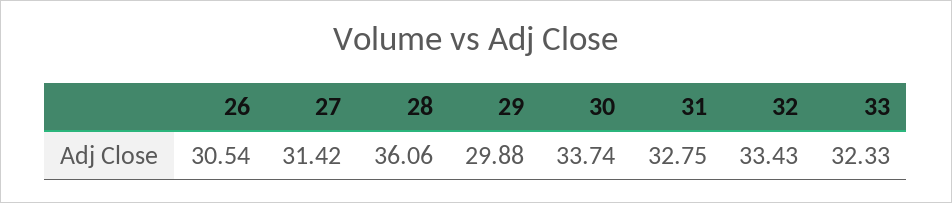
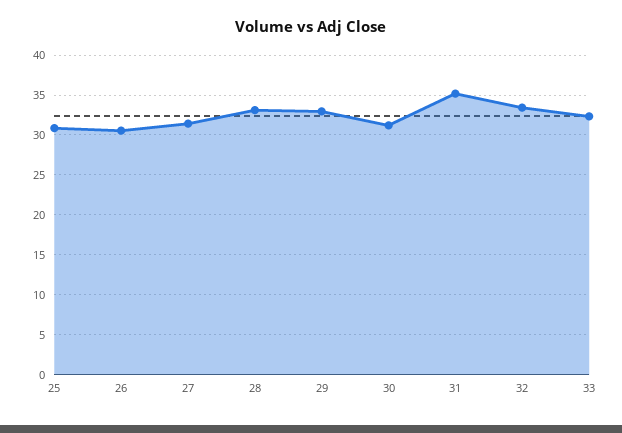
28: 36.06 -> 33
29: 29.88 -> 33
30: 33.74 -> 31
31: 32.75 -> 35
25: none -> 31

